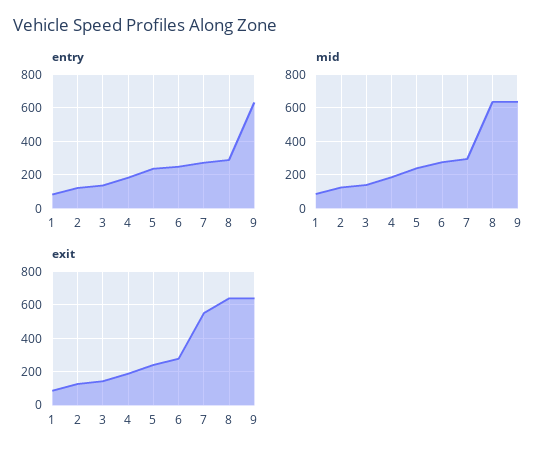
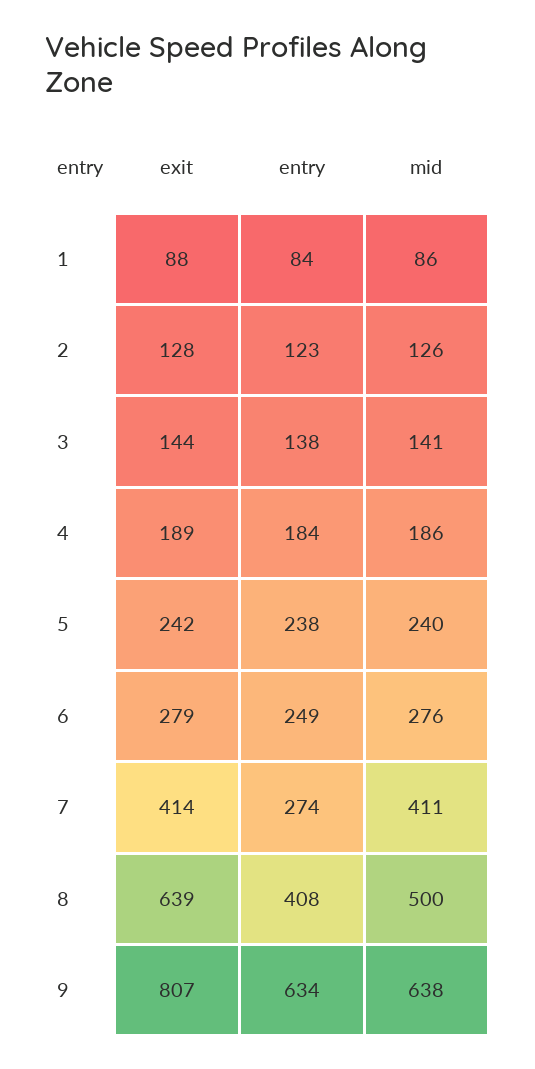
entry, 8: 300 -> 408
mid, 7: 300 -> 411
mid, 8: 650 -> 500
exit, 7: 550 -> 414
exit, 9: 650 -> 807

